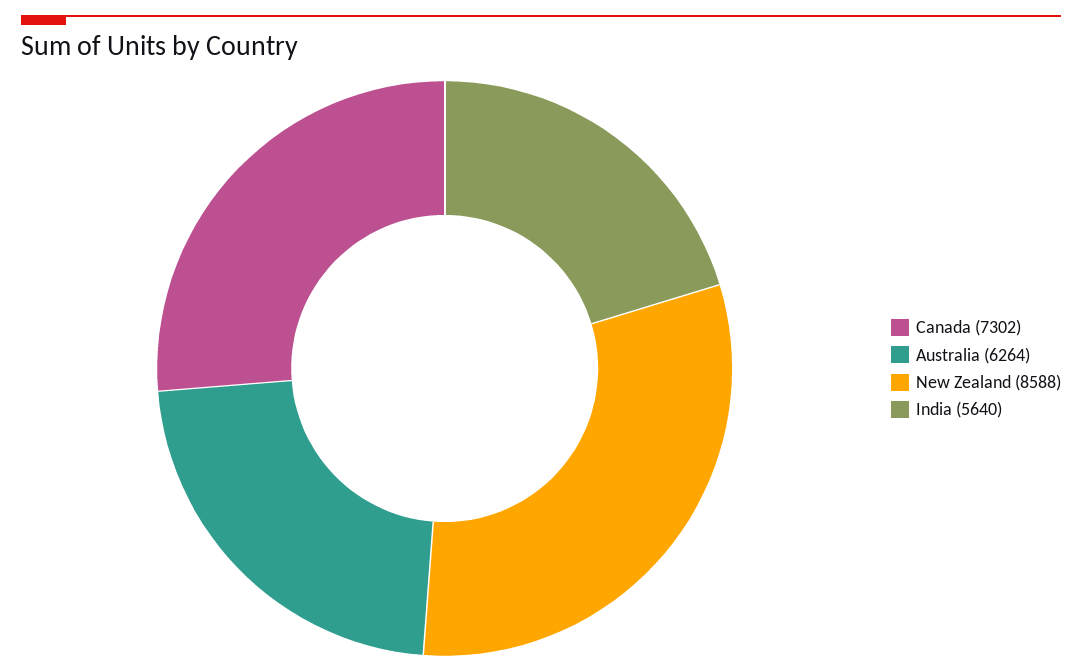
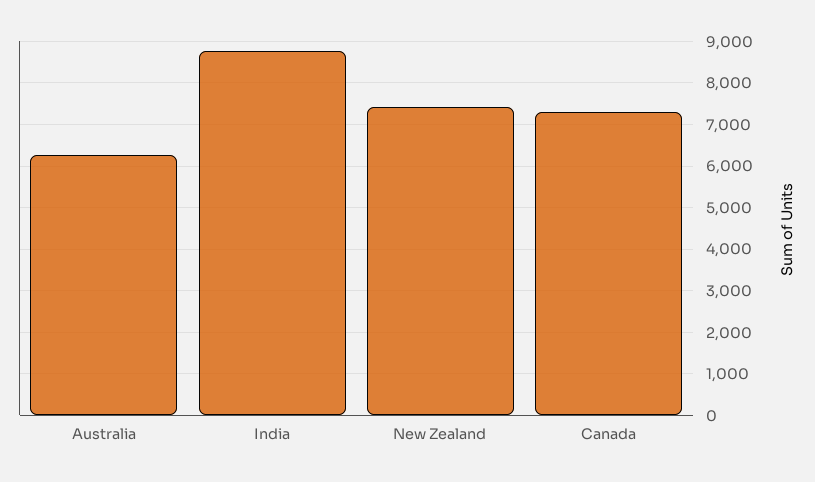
New Zealand: 8588 -> 7400
India: 5640 -> 8800

